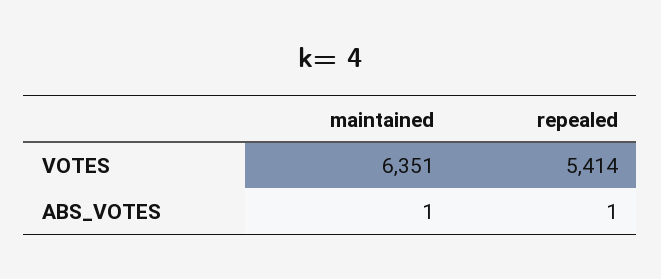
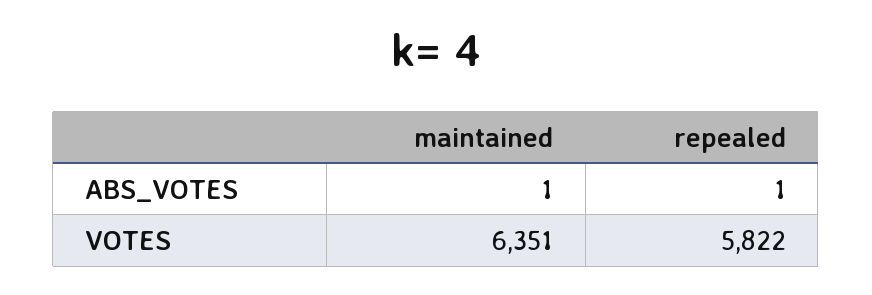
repealed, VOTES: 5414 -> 5822

